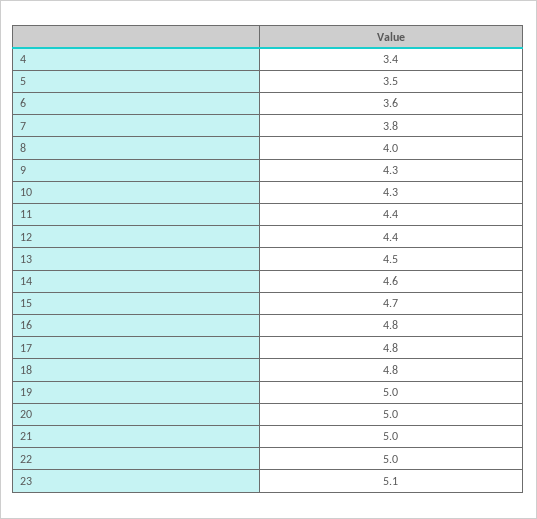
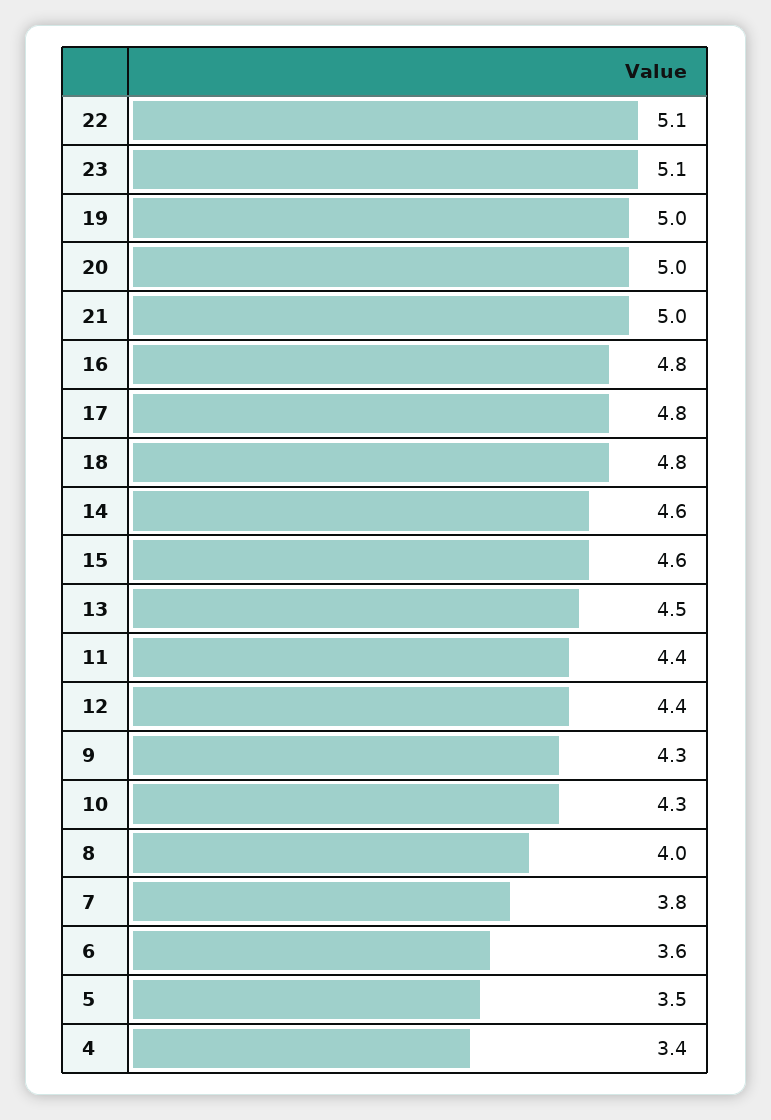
15: 4.7 -> 4.6
22: 5 -> 5.1

